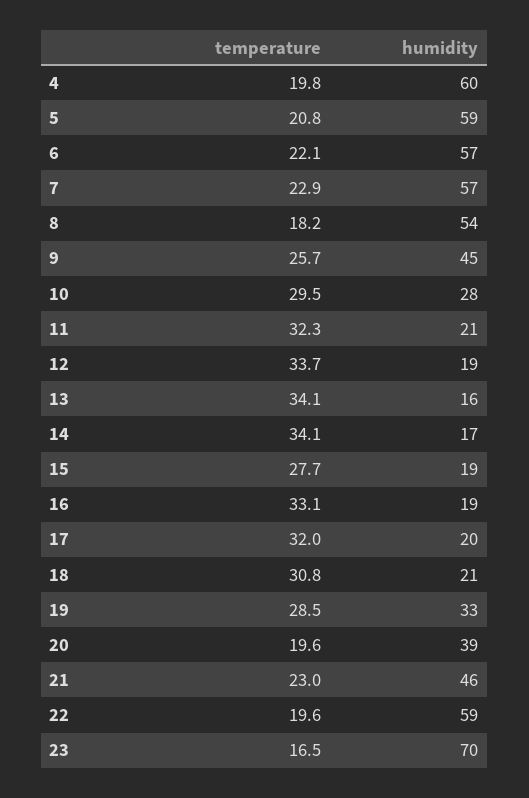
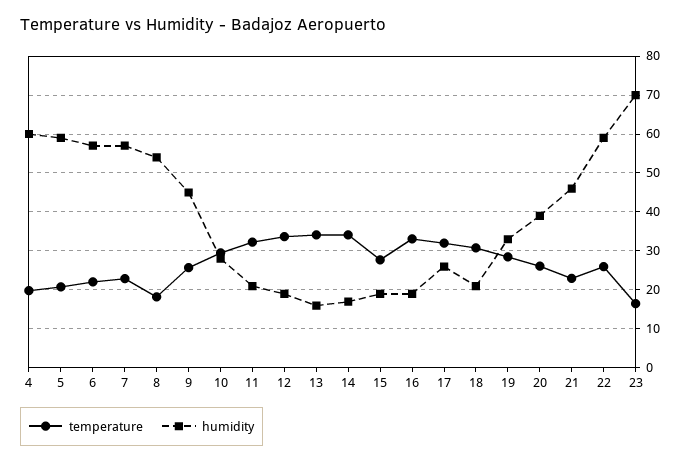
humidity, 17: 20 -> 26
temperature, 20: 19.6 -> 26
temperature, 22: 19.6 -> 26

